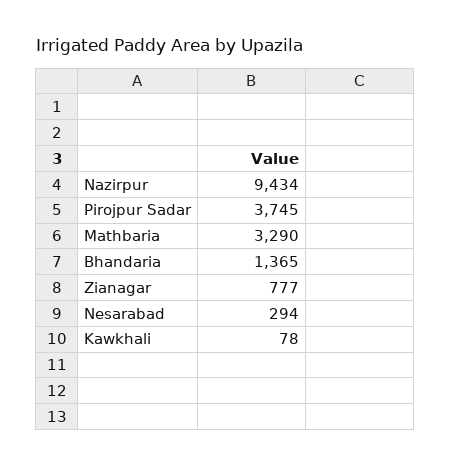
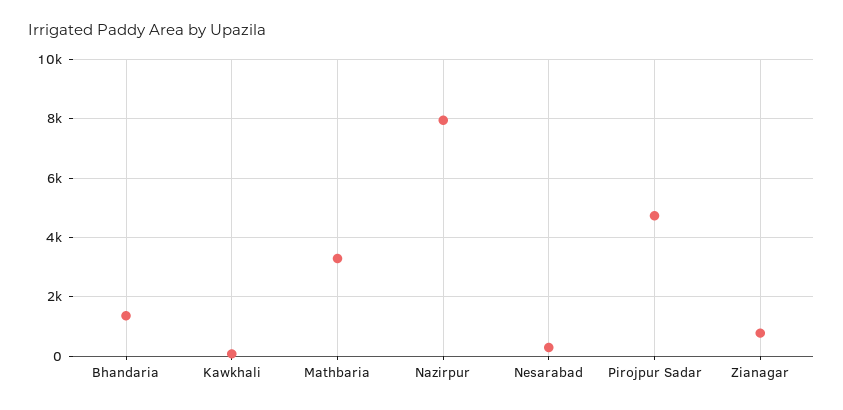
Nazirpur: 9434 -> 8000
Pirojpur Sadar: 3745 -> 4750

